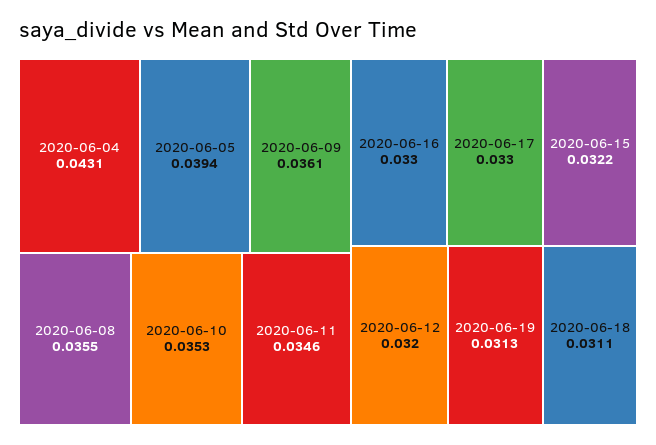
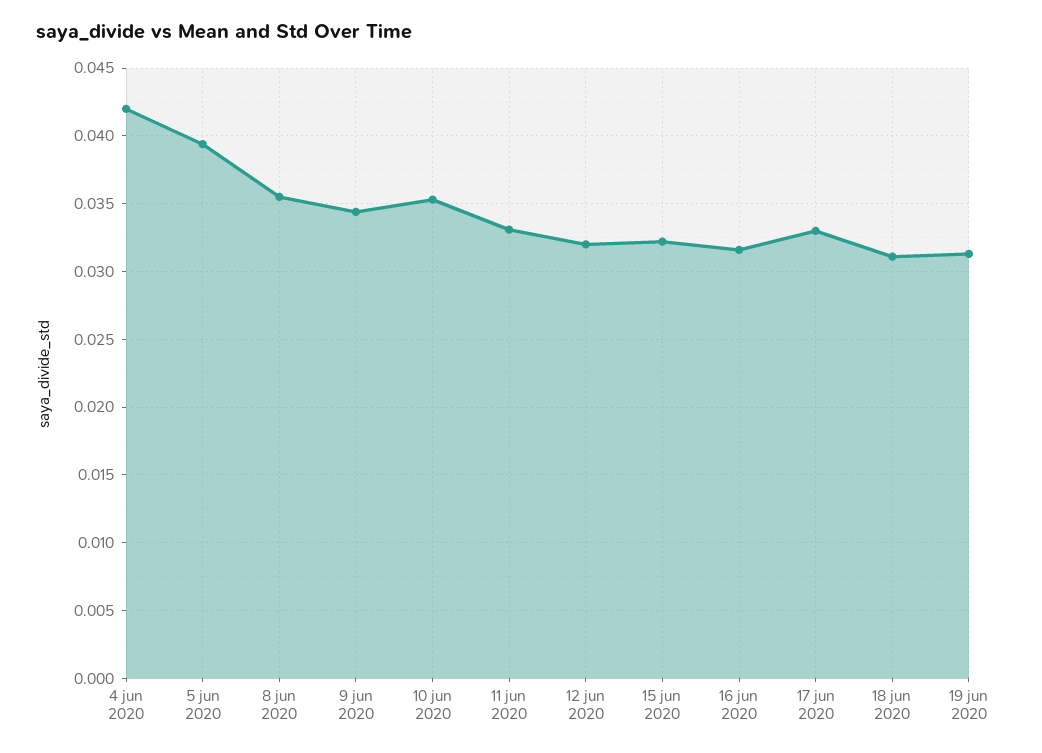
2020-06-04: 0.0431 -> 0.042
2020-06-09: 0.0361 -> 0.0345
2020-06-11: 0.0346 -> 0.033
2020-06-16: 0.033 -> 0.0315

